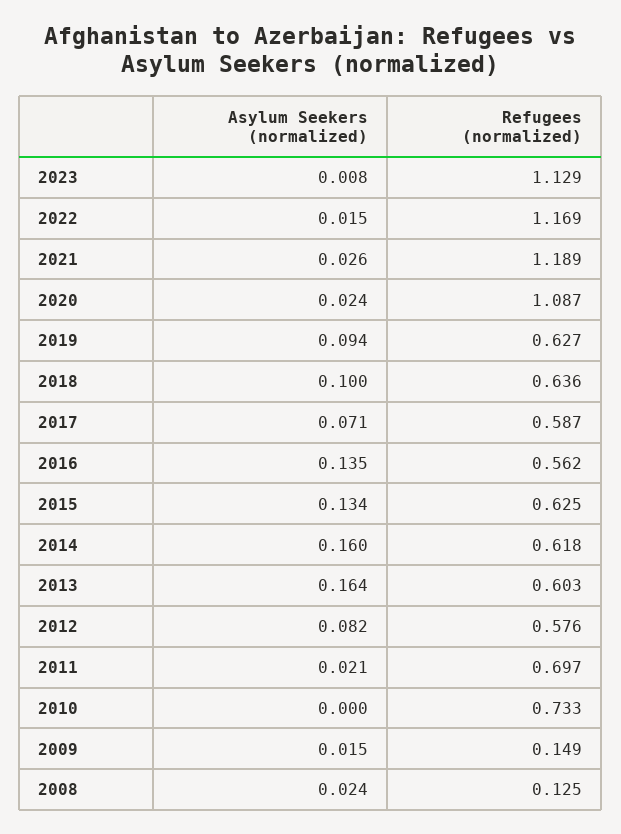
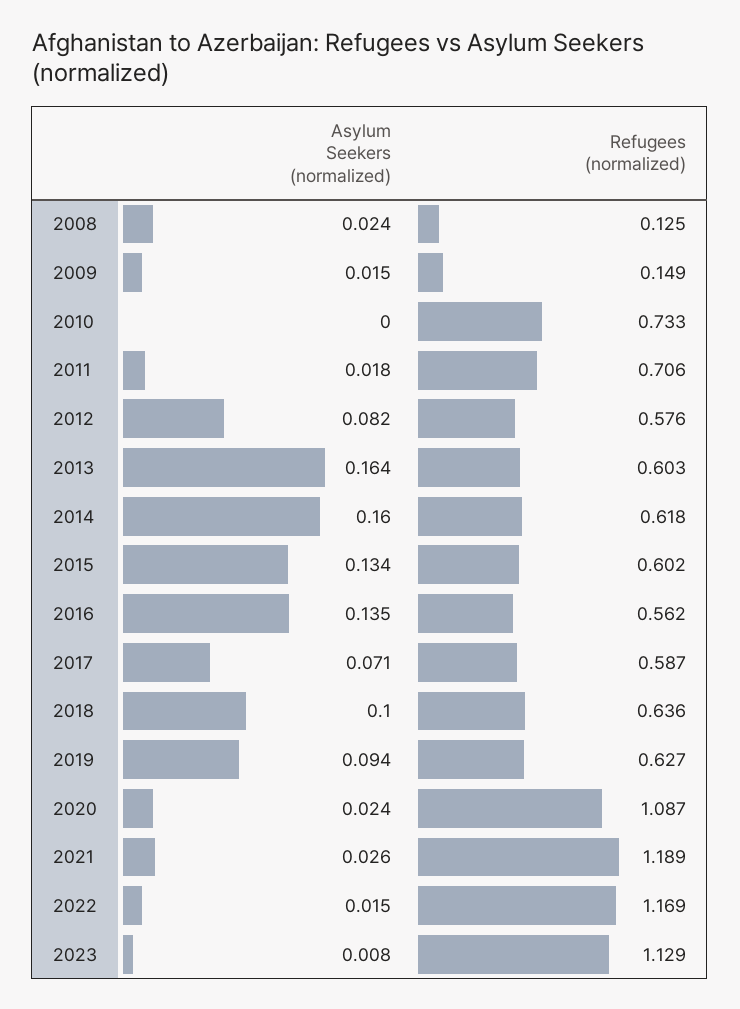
Refugees (normalized), 2015: 0.625 -> 0.602
Asylum Seekers (normalized), 2011: 0.021 -> 0.018
Refugees (normalized), 2011: 0.697 -> 0.706

